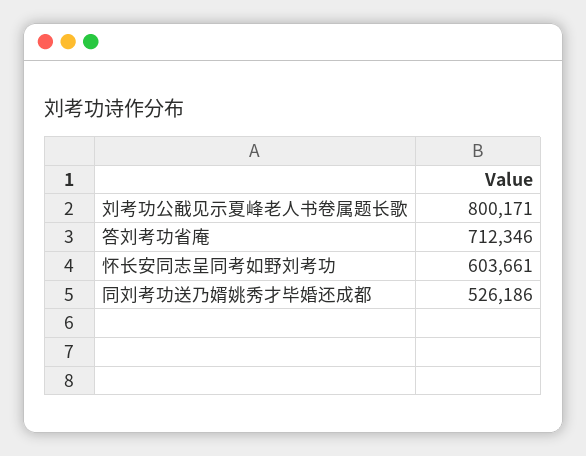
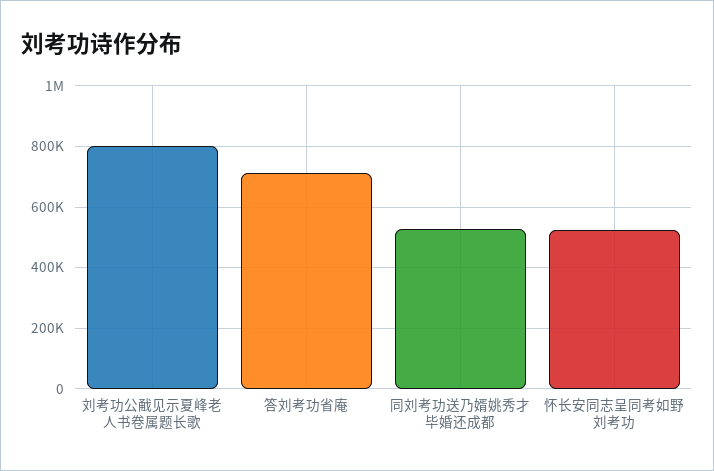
怀长安同志呈同考如野刘考功: 603661 -> 520000

